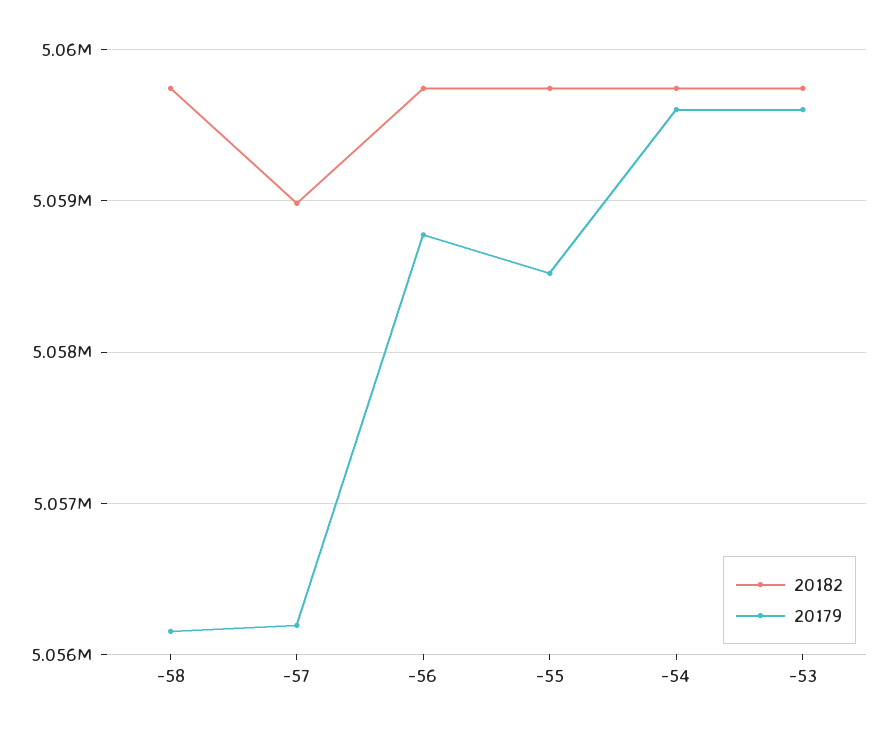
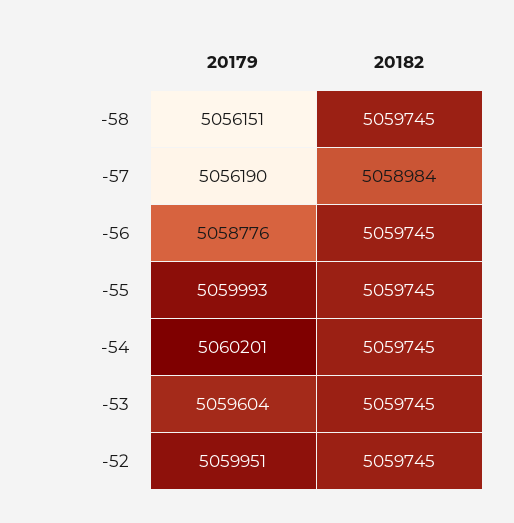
20179, -55: 5058500 -> 5059993
20179, -54: 5059600 -> 5060201
20179, -52: none -> 5059951
20182, -52: none -> 5059745

